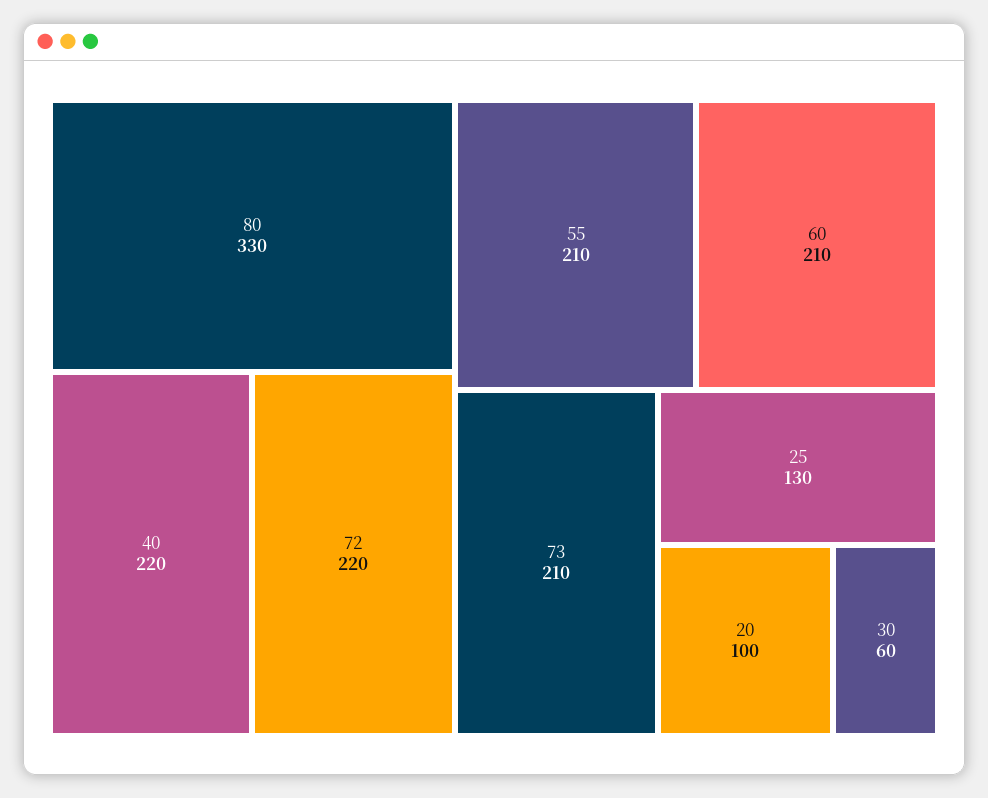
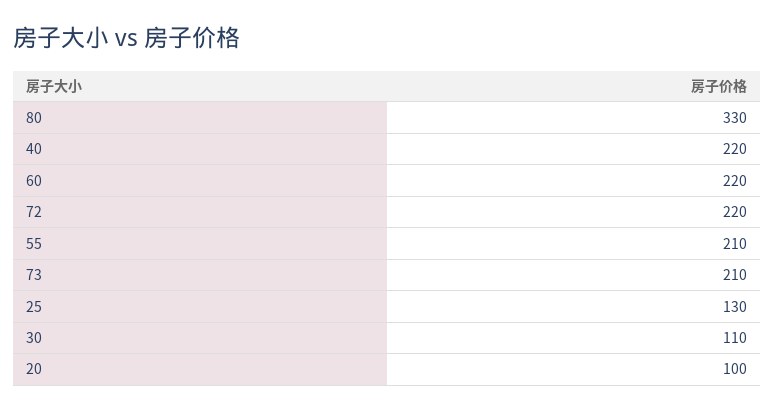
60: 210 -> 220
30: 60 -> 110

